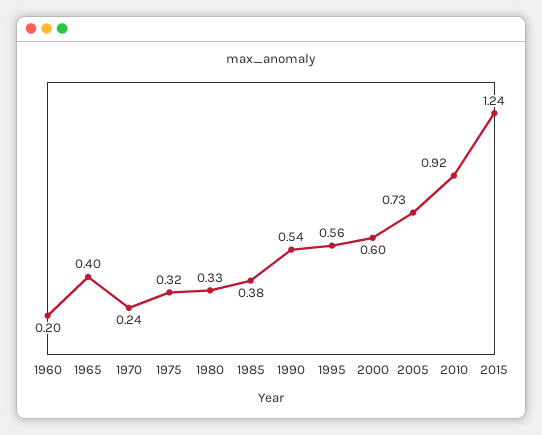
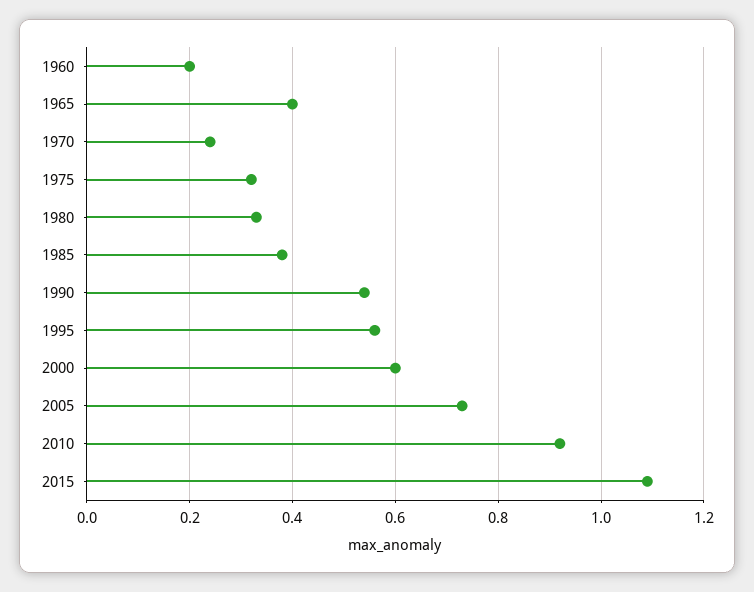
2015: 1.24 -> 1.1

